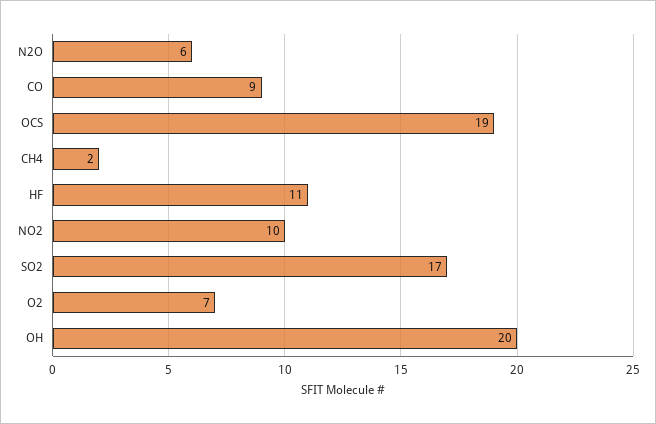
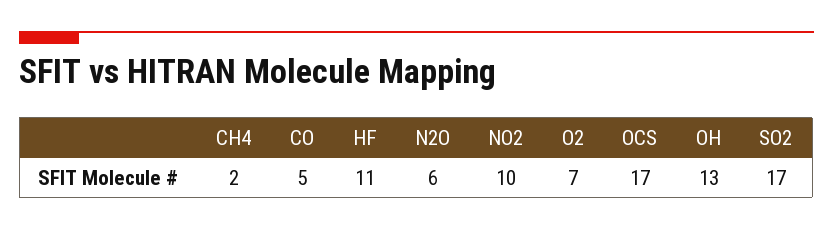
CO: 9 -> 5
OCS: 19 -> 17
OH: 20 -> 13

